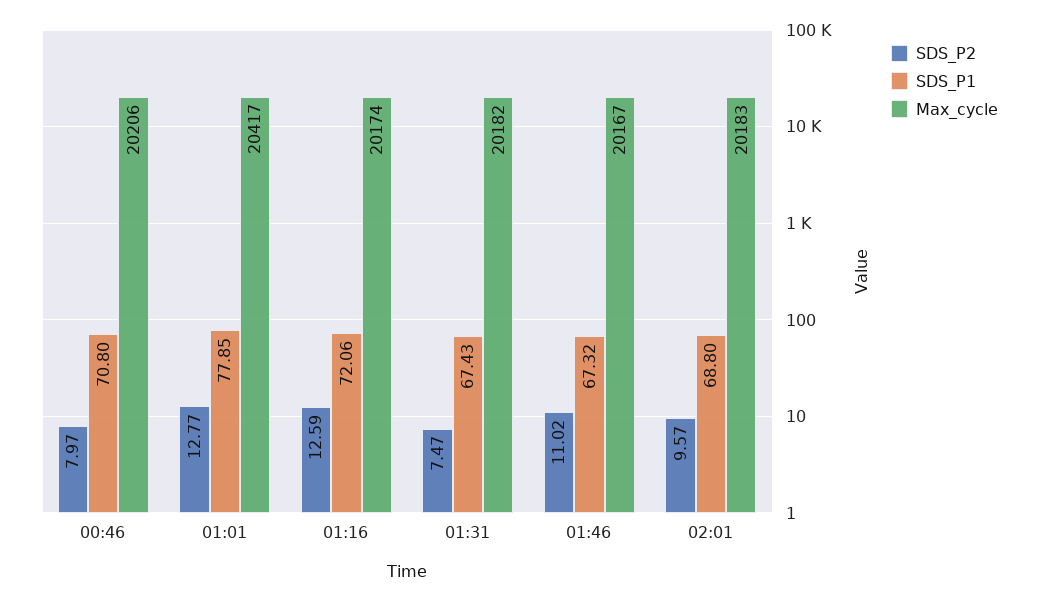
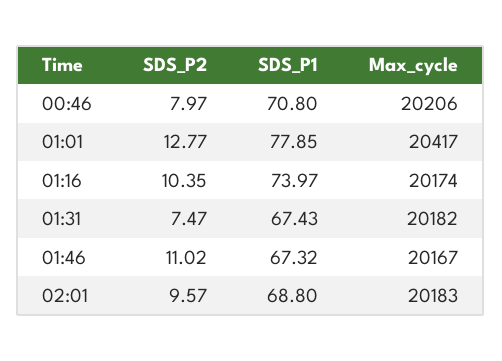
SDS_P2, 01:16: 12.59 -> 10.35
SDS_P1, 01:16: 72.06 -> 73.97

